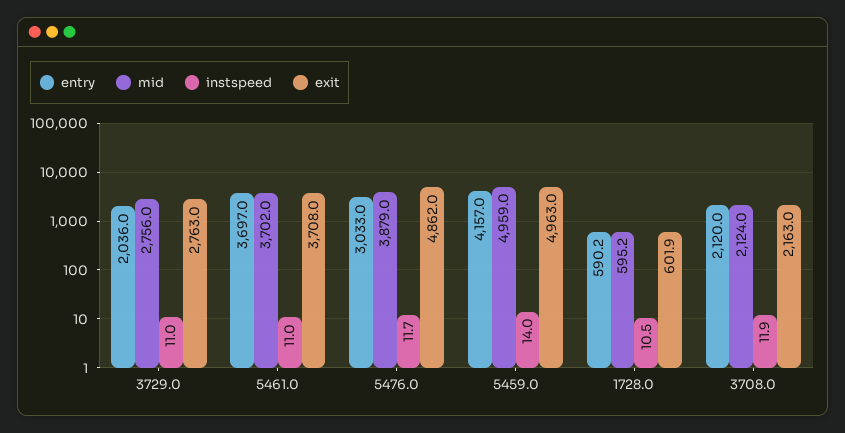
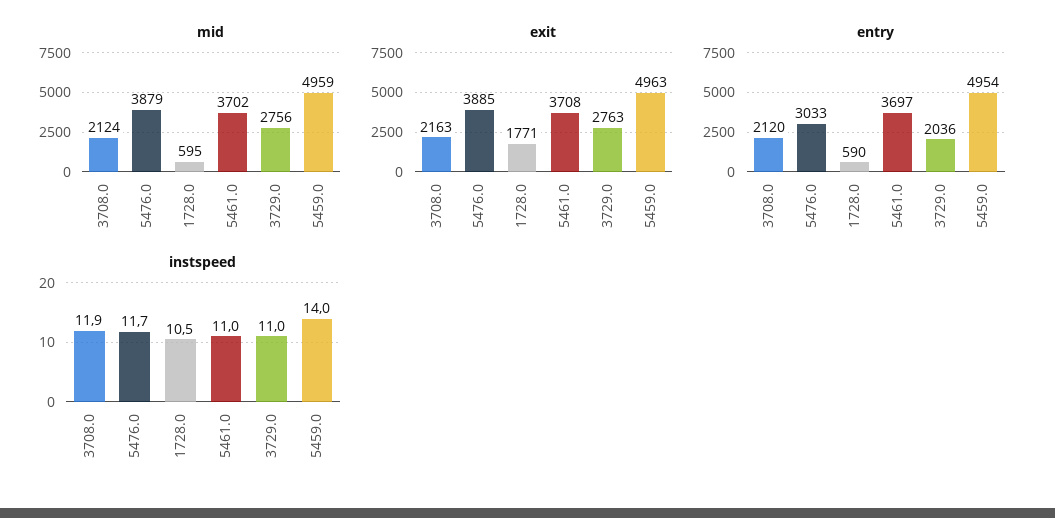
exit, 5476.0: 4862 -> 3885
entry, 5459.0: 4157 -> 4954
exit, 1728.0: 601.9 -> 1771

